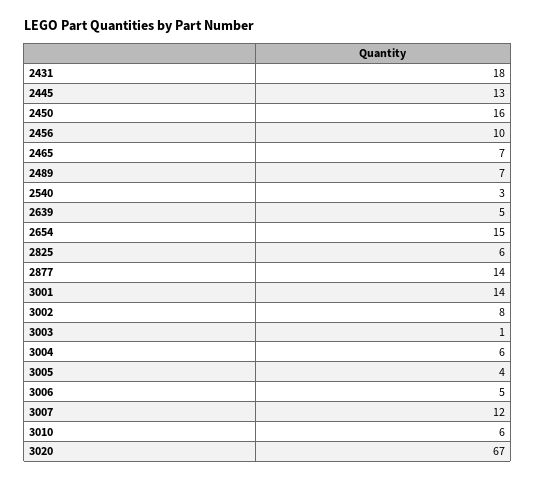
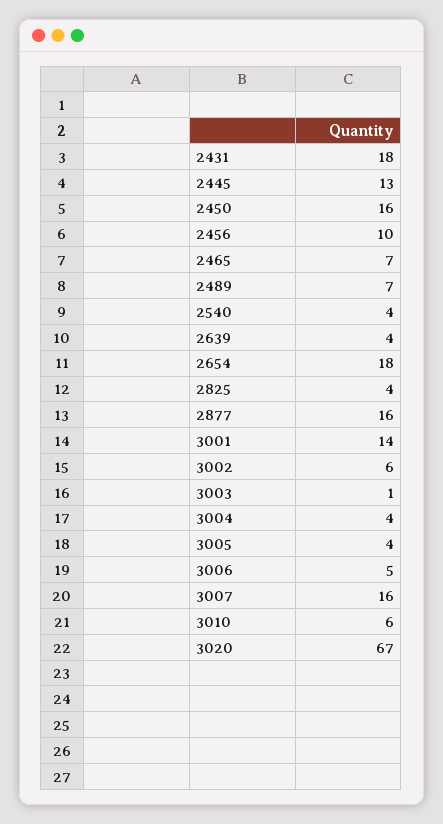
2540: 3 -> 4
2639: 5 -> 4
2654: 15 -> 18
2825: 6 -> 4
2877: 14 -> 16
3002: 8 -> 6
3004: 6 -> 4
3007: 12 -> 16

